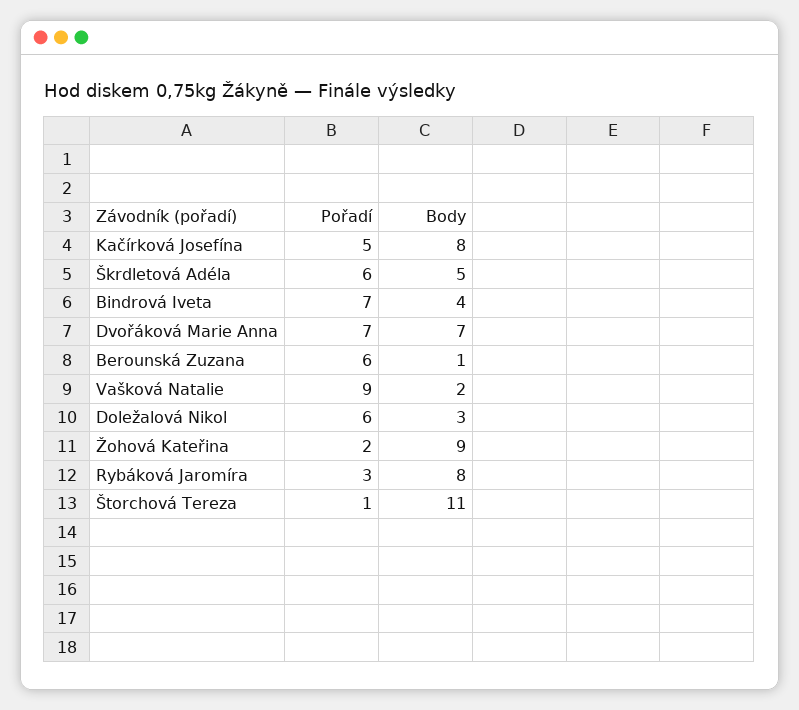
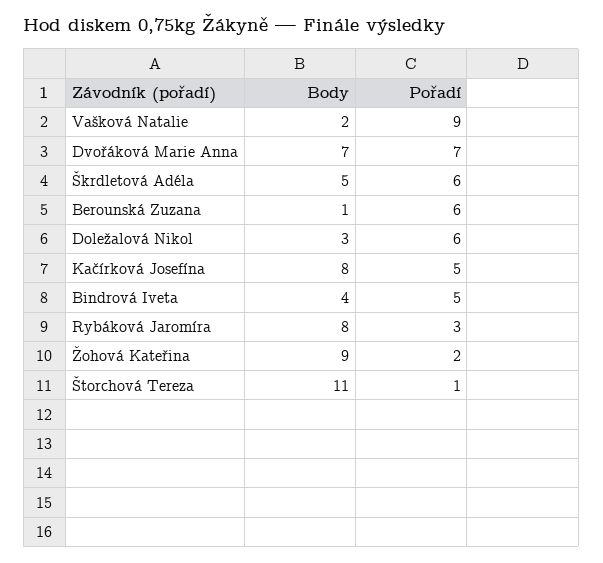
Pořadí, Bindrová Iveta: 7 -> 5

